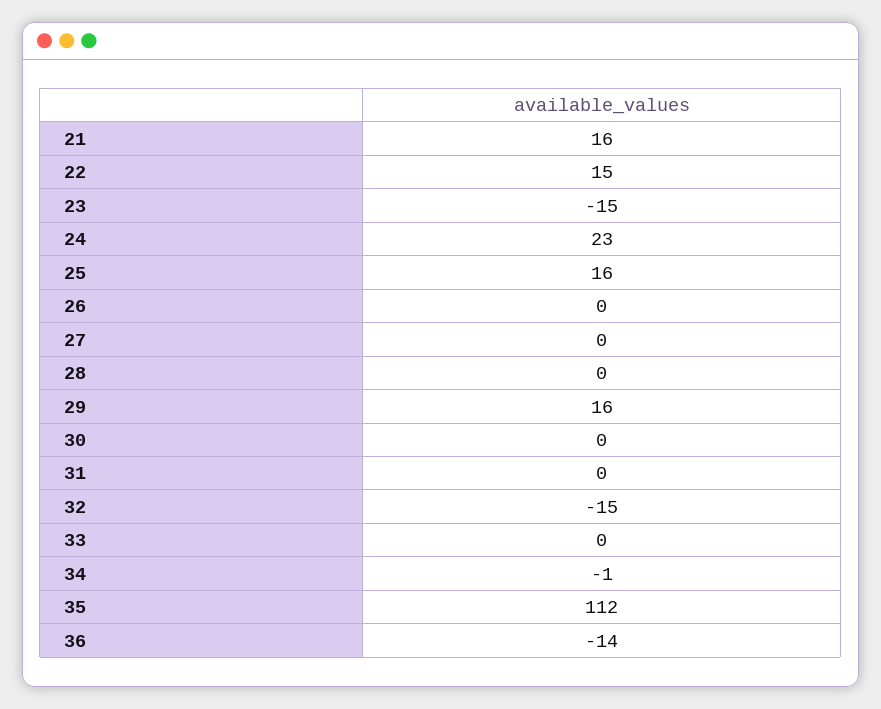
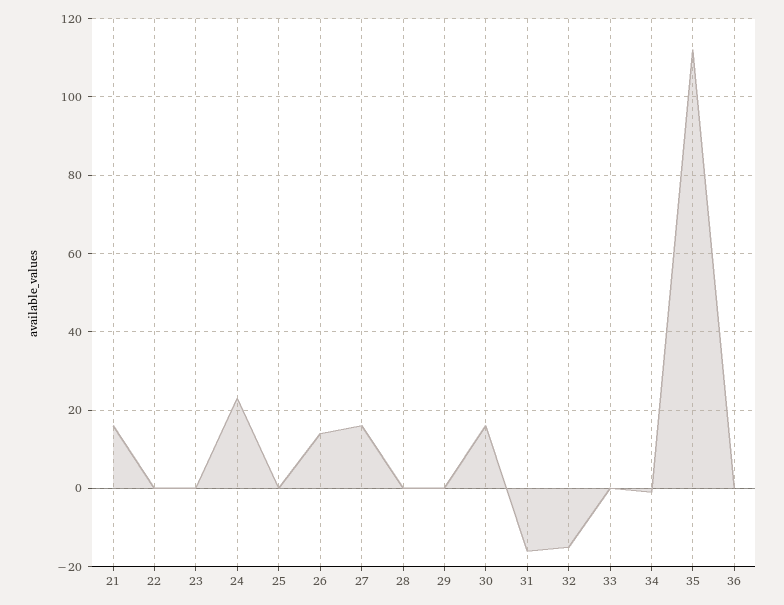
22: 15 -> 0
23: -15 -> 0
25: 16 -> 0
26: 0 -> 15
27: 0 -> 15
29: 16 -> 0
30: 0 -> 15
31: 0 -> -15
36: -14 -> 0

